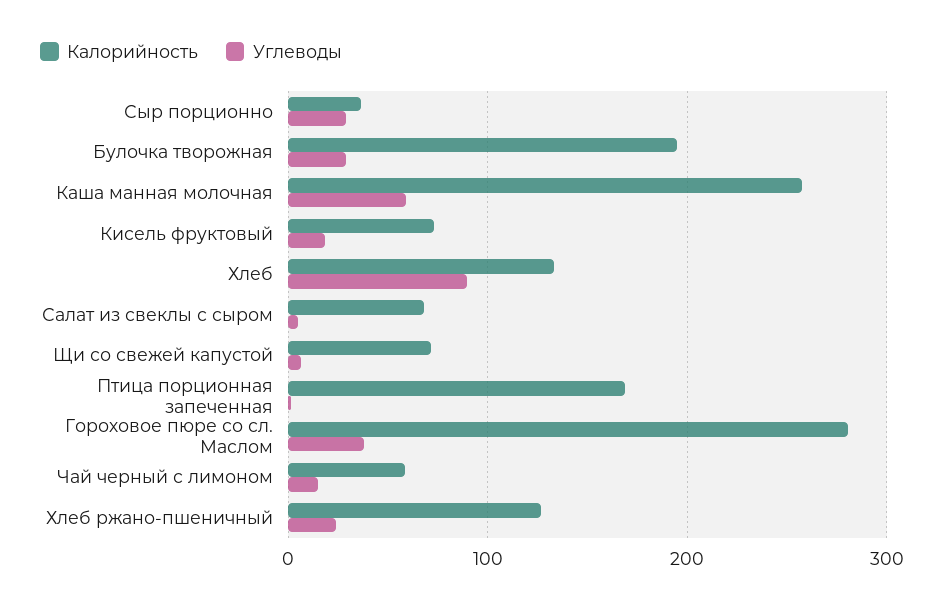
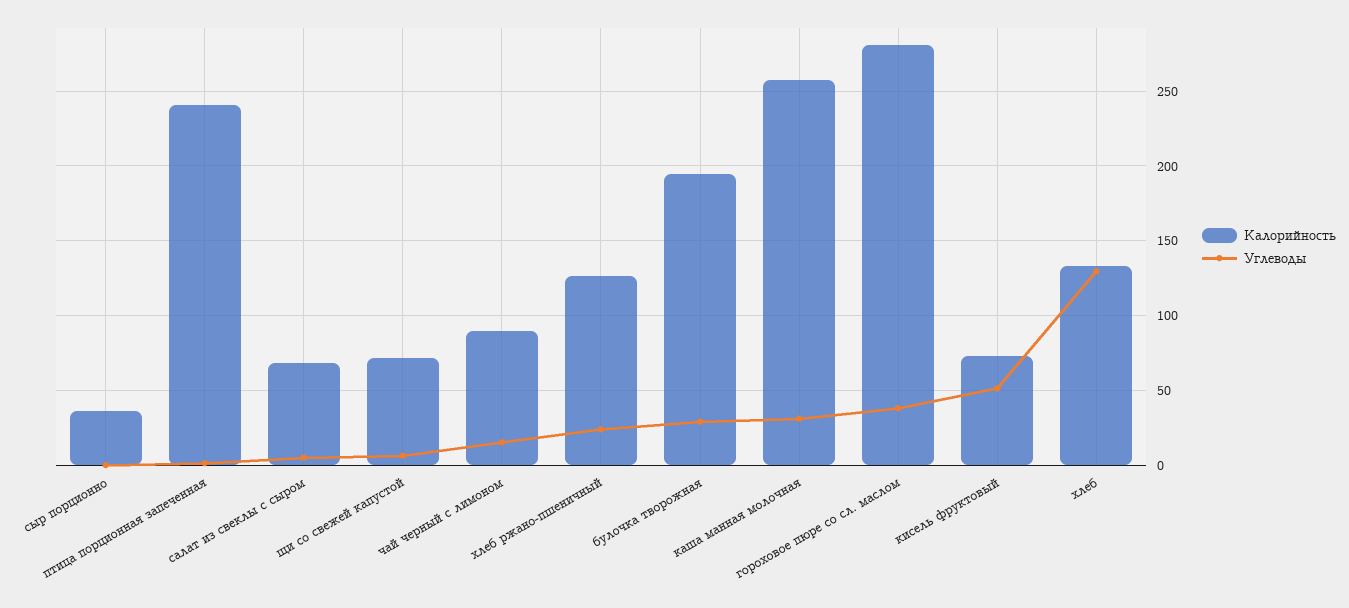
Углеводы, Сыр порционно: 30 -> 0
Углеводы, Каша манная молочная: 60 -> 30
Углеводы, Кисель фруктовый: 20 -> 50
Углеводы, Хлеб: 90 -> 130
Калорийность, Птица порционная запеченная: 170 -> 240
Калорийность, Чай черный с лимоном: 60 -> 90

